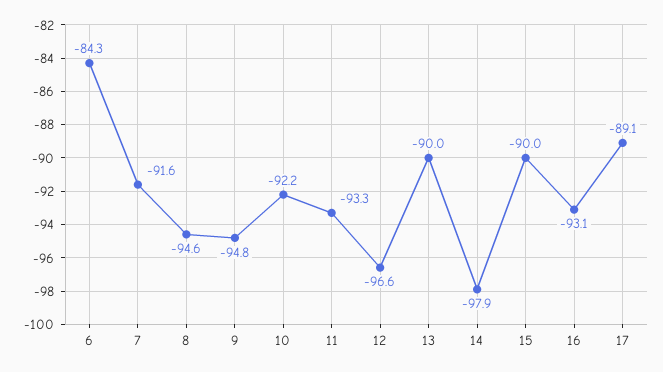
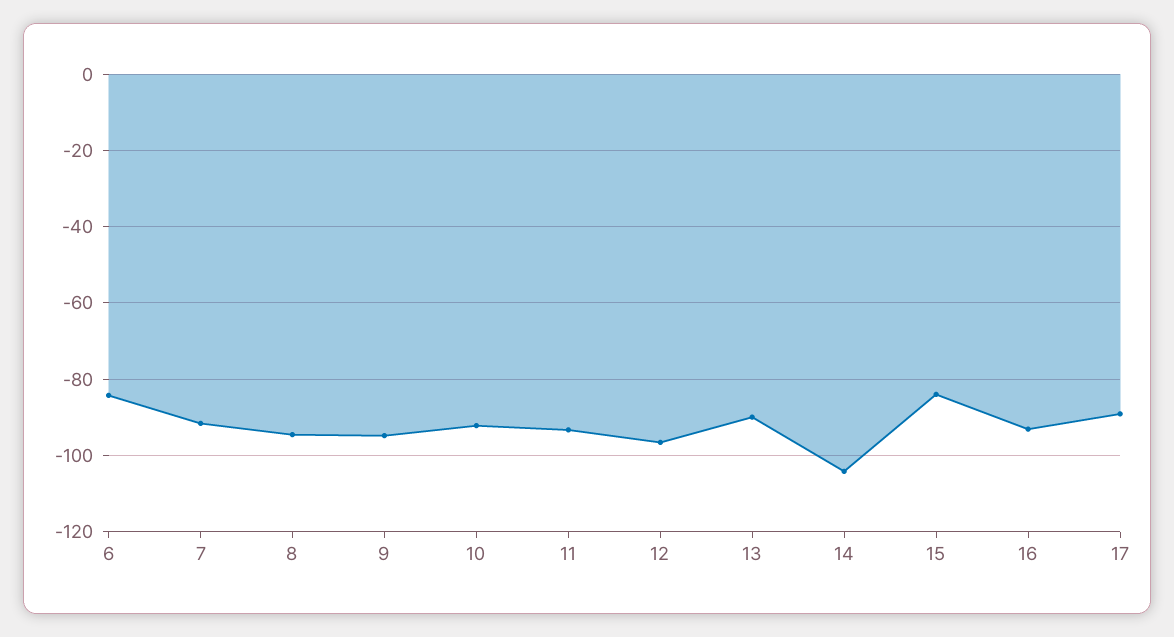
14: -97.9 -> -104
15: -90 -> -84

